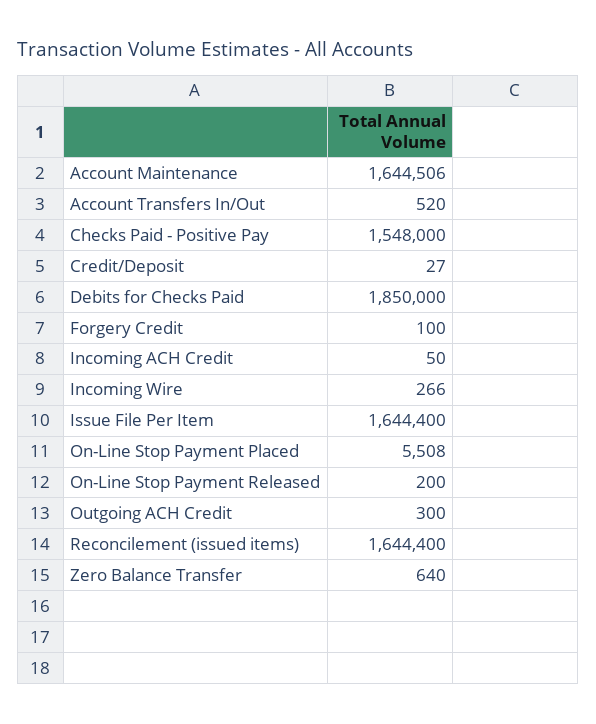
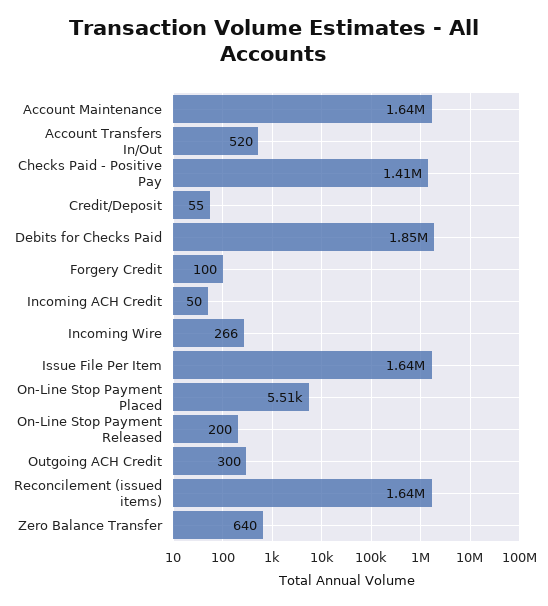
Checks Paid - Positive Pay: 1548000 -> 1410000
Credit/Deposit: 27 -> 55

